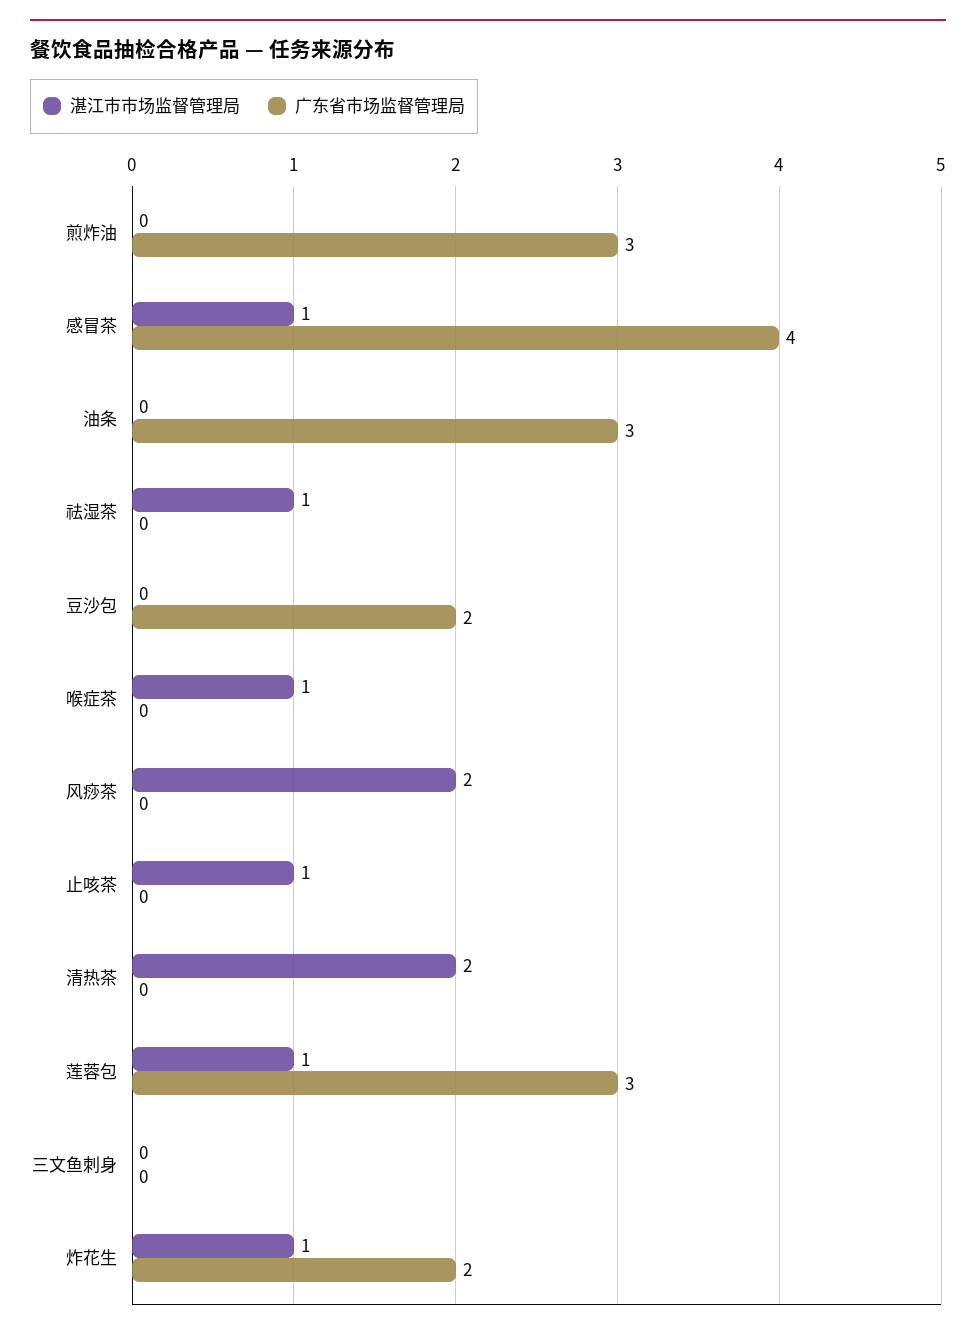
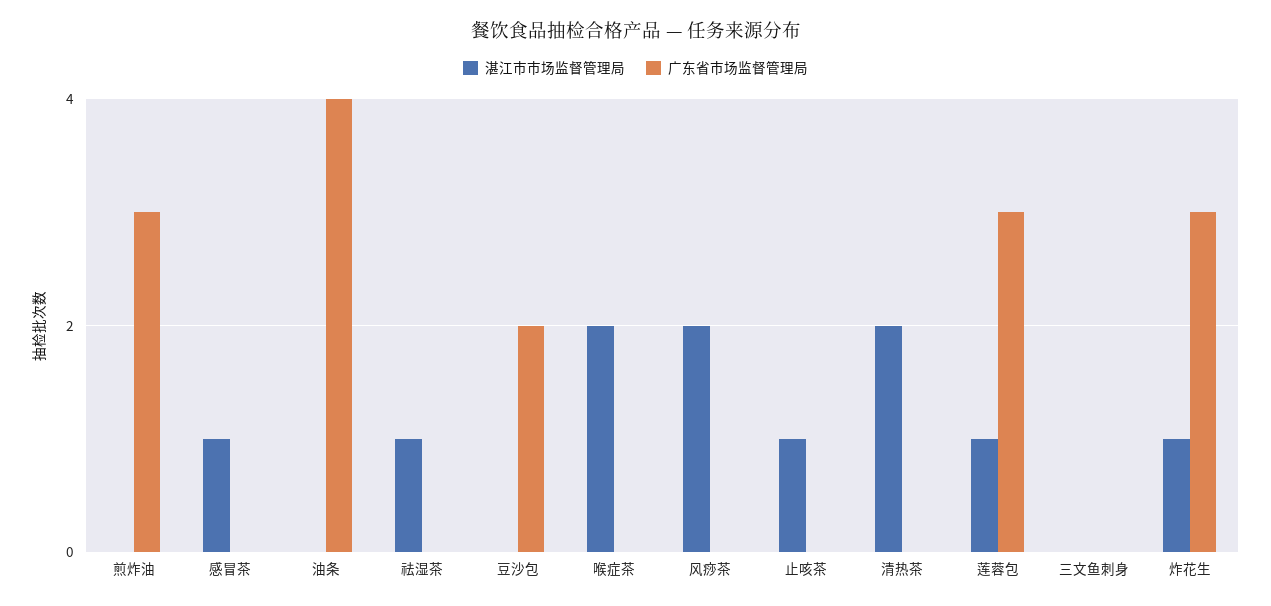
广东省市场监督管理局, 感冒茶: 4 -> 0
广东省市场监督管理局, 油条: 3 -> 4
湛江市市场监督管理局, 喉症茶: 1 -> 2
广东省市场监督管理局, 炸花生: 2 -> 3

